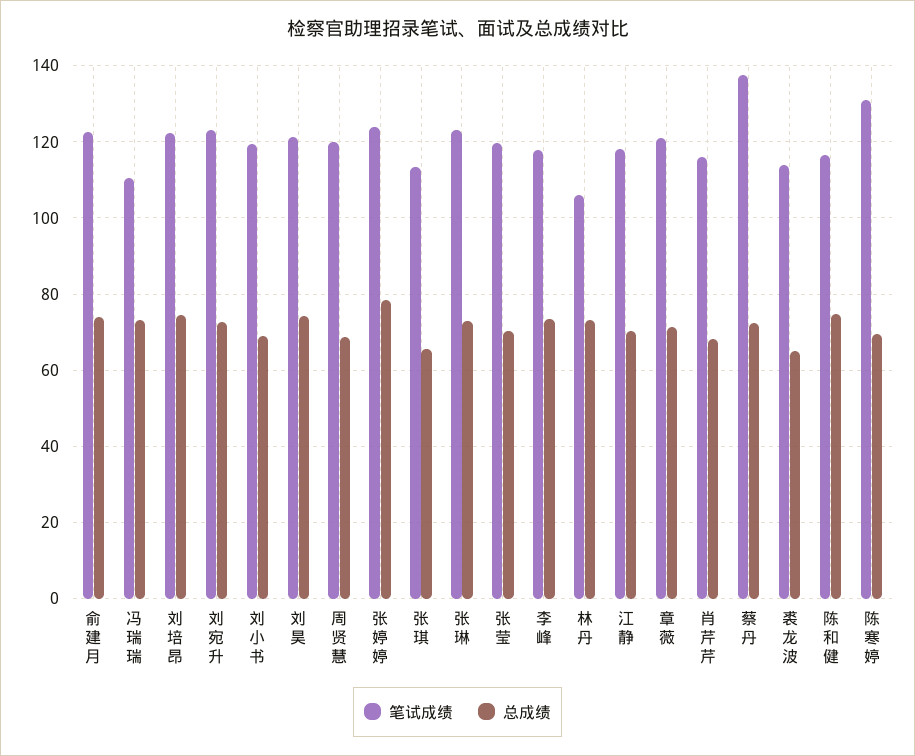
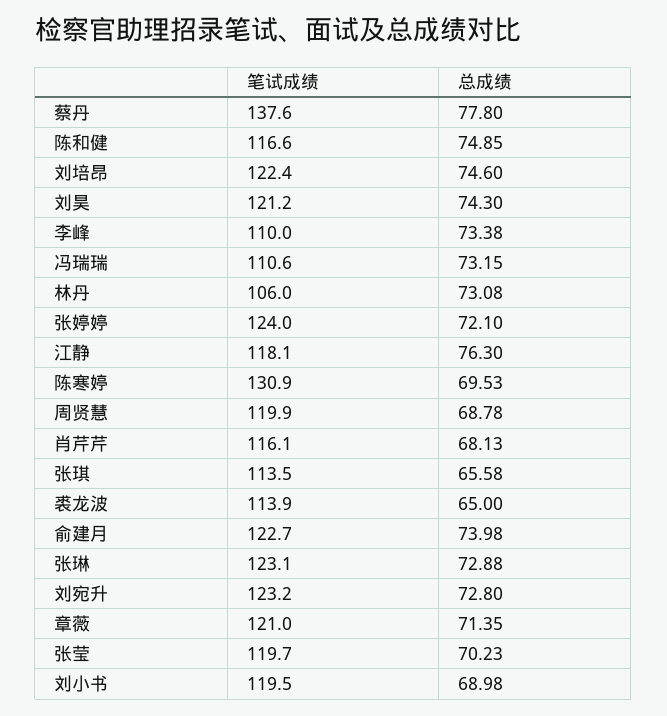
总成绩, 张婷婷: 78 -> 72.1
笔试成绩, 李峰: 118 -> 110
总成绩, 江静: 70 -> 76.3
总成绩, 蔡丹: 72 -> 77.8

